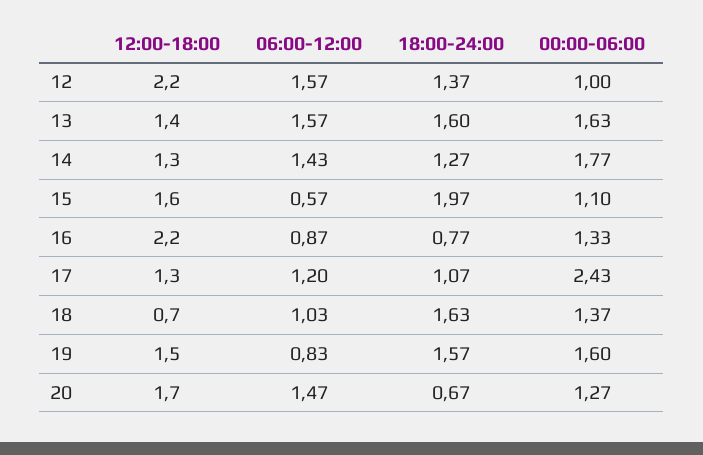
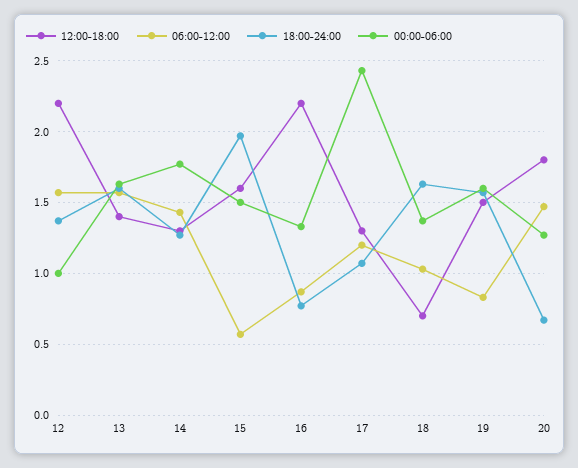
00:00-06:00, 15: 1.1 -> 1.5
12:00-18:00, 20: 1.7 -> 1.8

